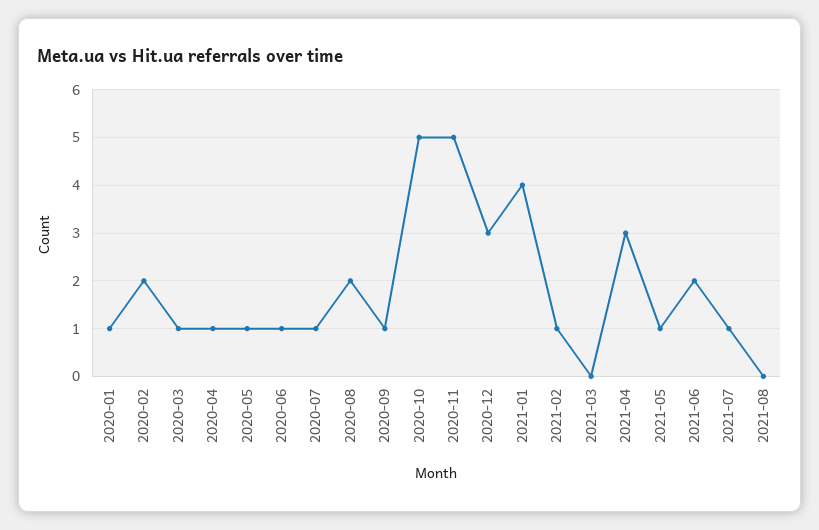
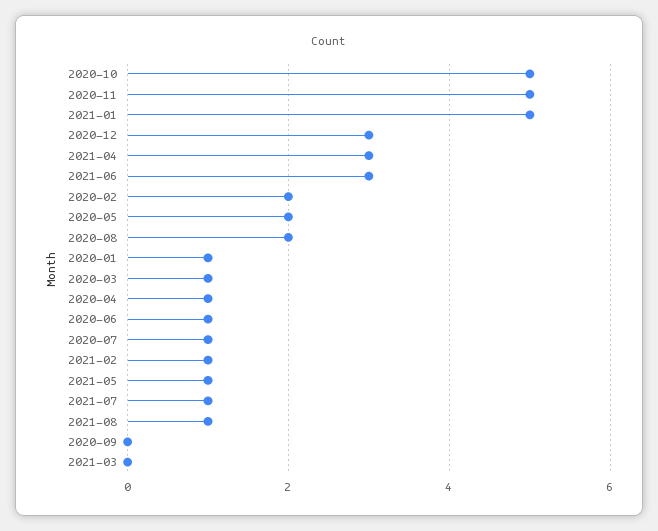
2020-05: 1 -> 2
2020-09: 1 -> 0
2021-01: 4 -> 5
2021-06: 2 -> 3
2021-08: 0 -> 1

